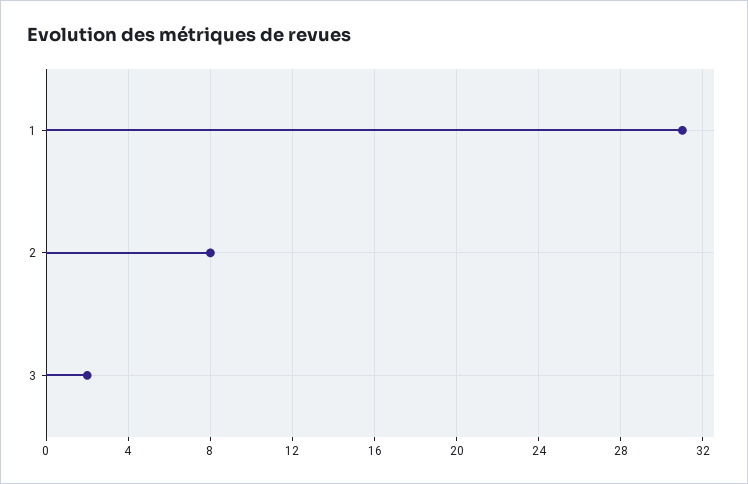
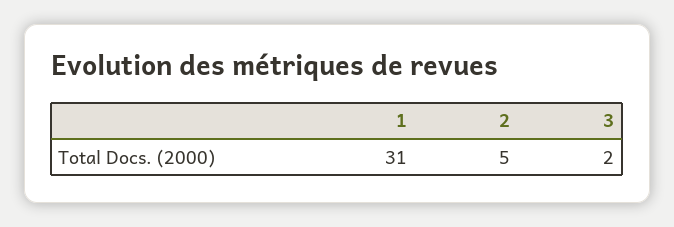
2: 8 -> 5

